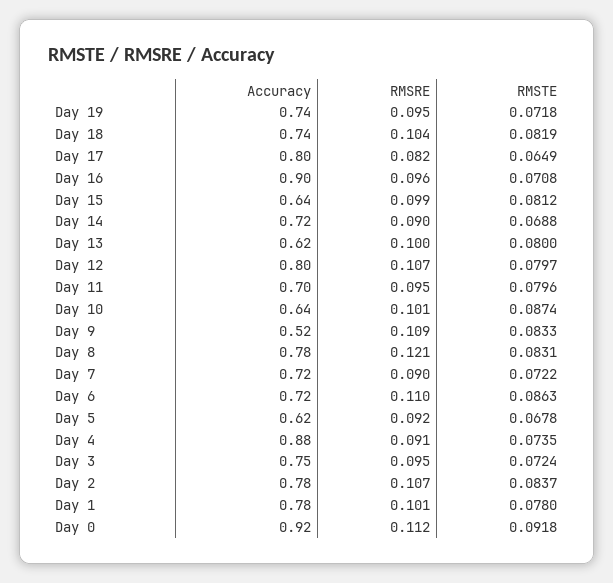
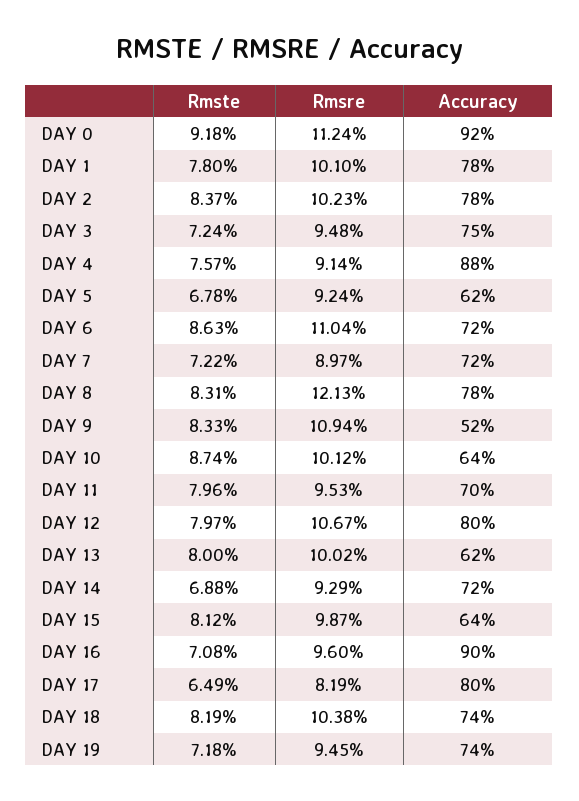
RMSRE, Day 14: 0.09 -> 0.0929
RMSTE, Day 4: 0.0735 -> 0.0757
RMSRE, Day 2: 0.107 -> 0.1023

